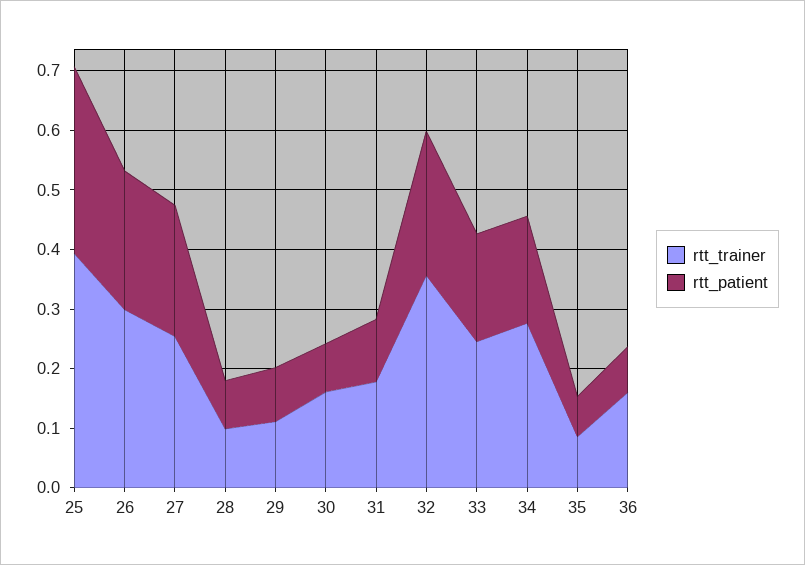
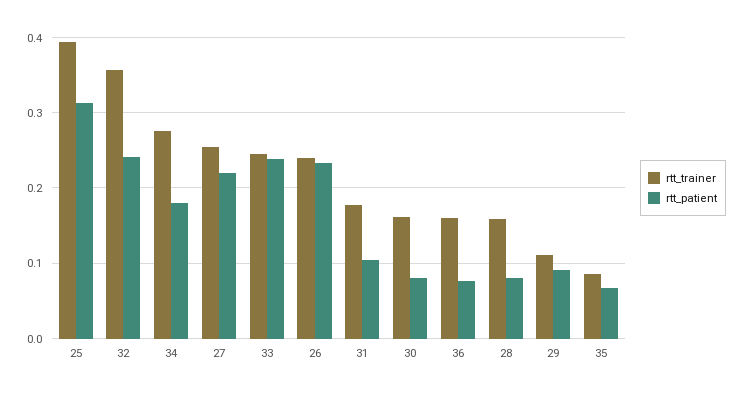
rtt_trainer, 26: 0.3 -> 0.24
rtt_trainer, 28: 0.1 -> 0.16
rtt_patient, 33: 0.18 -> 0.24

